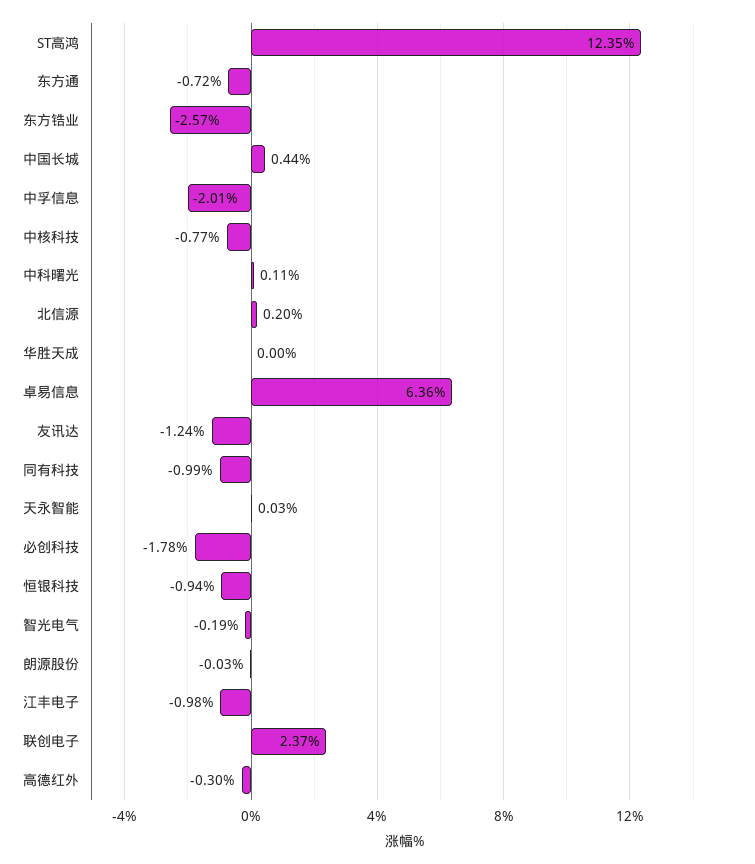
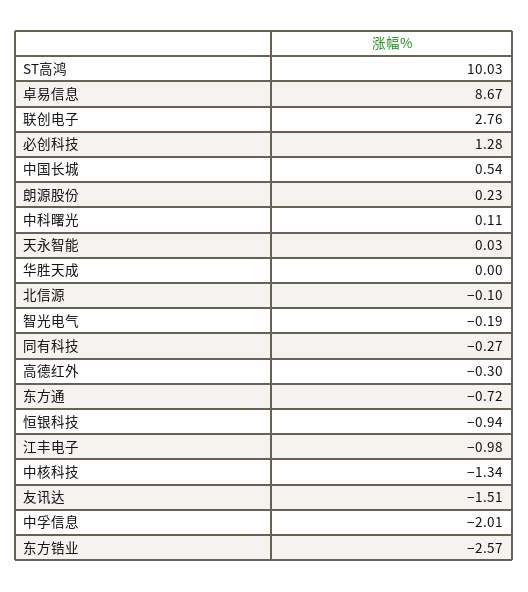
ST高鸿: 12.35 -> 10.03
中国长城: 0.44 -> 0.54
中核科技: -0.77 -> -1.34
北信源: 0.2 -> -0.1
卓易信息: 6.36 -> 8.67
友讯达: -1.24 -> -1.51
同有科技: -0.99 -> -0.27
必创科技: -1.78 -> 1.28
朗源股份: -0.03 -> 0.23
联创电子: 2.37 -> 2.76

